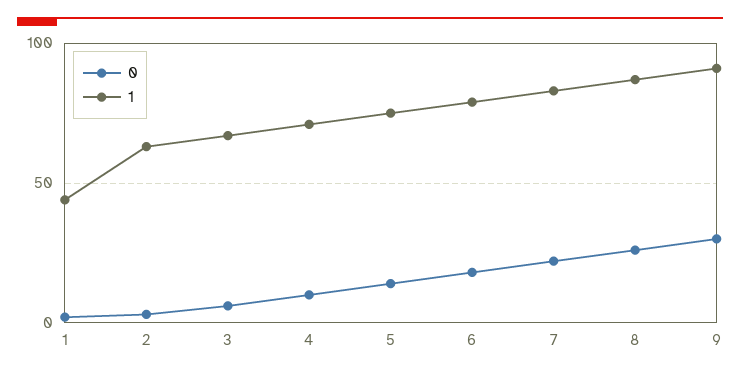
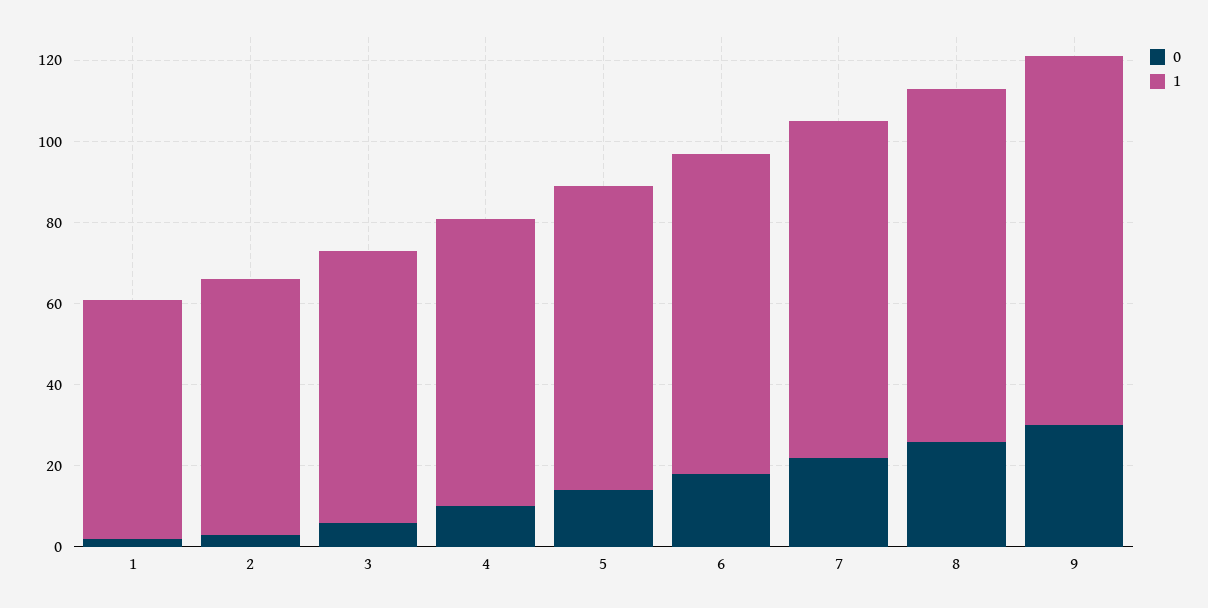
1, 1: 45 -> 60

